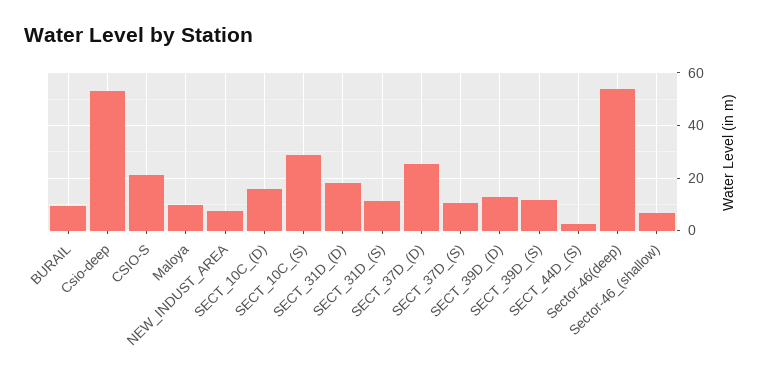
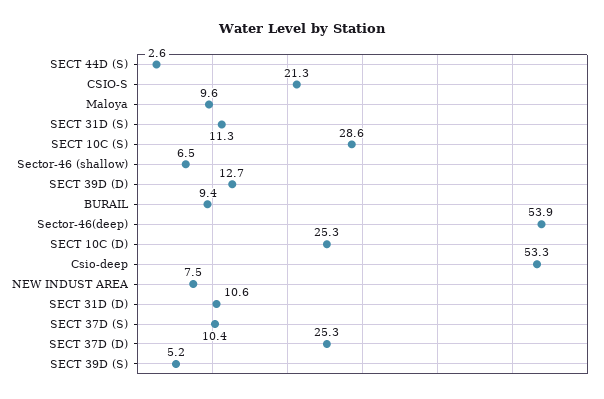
SECT_10C_(D): 15 -> 25.3
SECT_31D_(D): 17.5 -> 10.6
SECT_39D_(S): 12.5 -> 5.2

